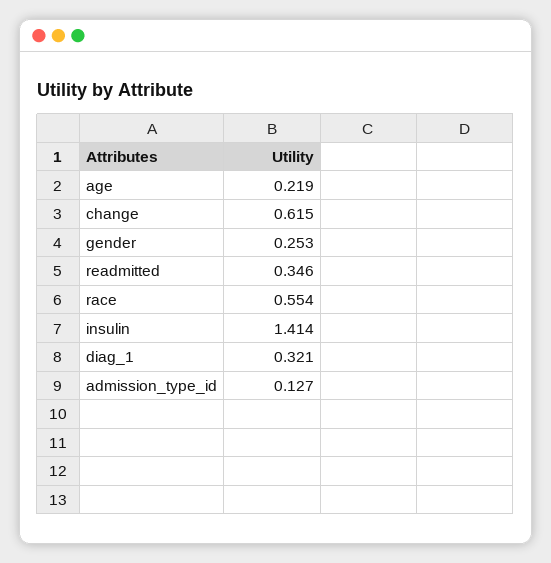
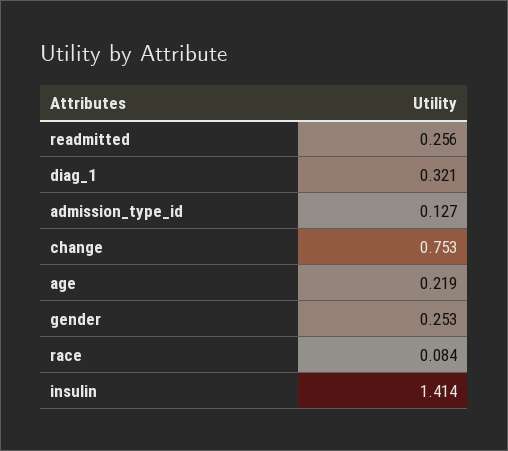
change: 0.615 -> 0.753
readmitted: 0.346 -> 0.256
race: 0.554 -> 0.084

